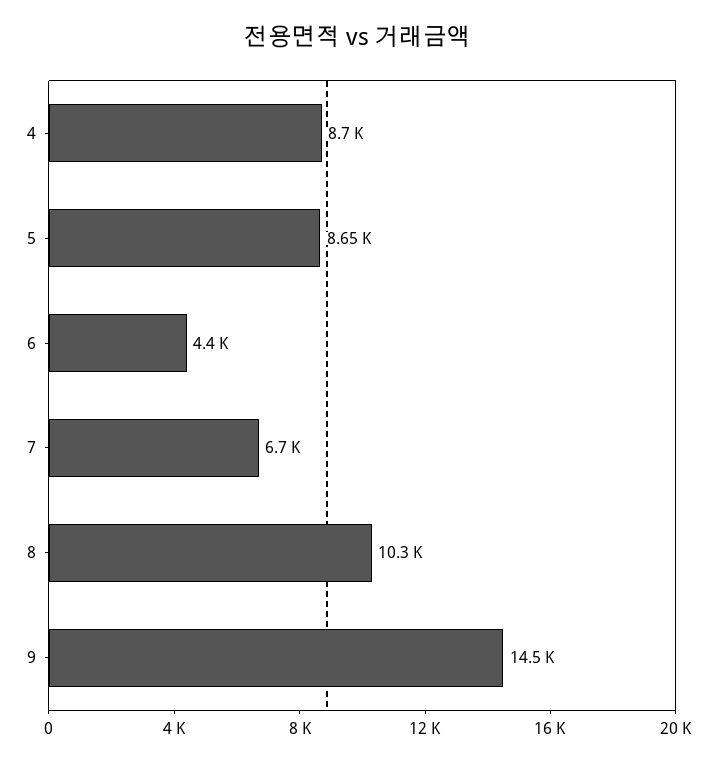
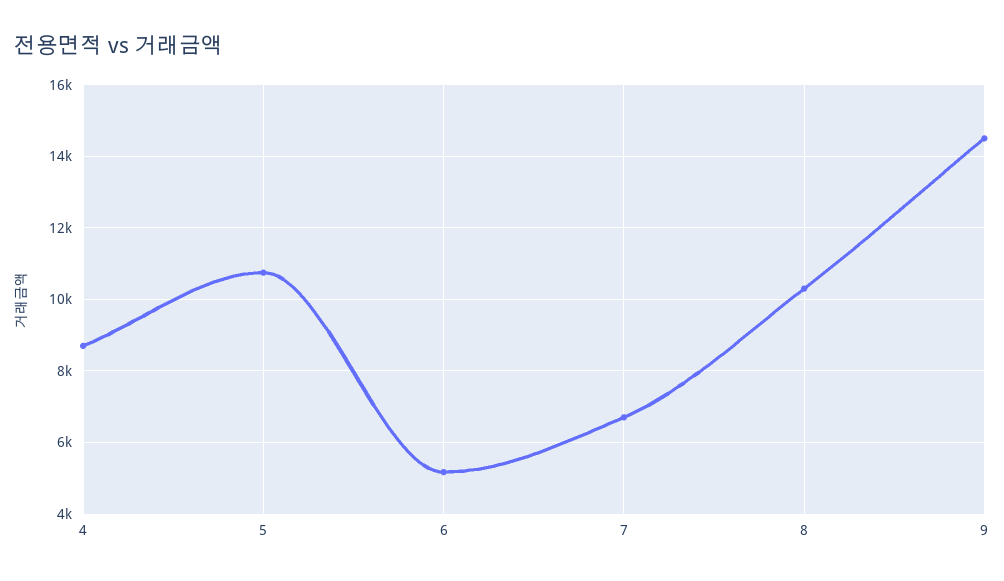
5: 8650 -> 10800
6: 4400 -> 5200

